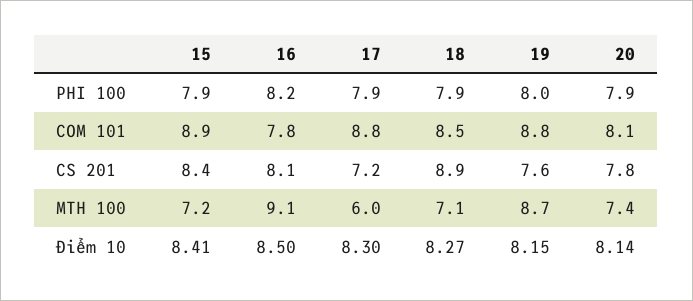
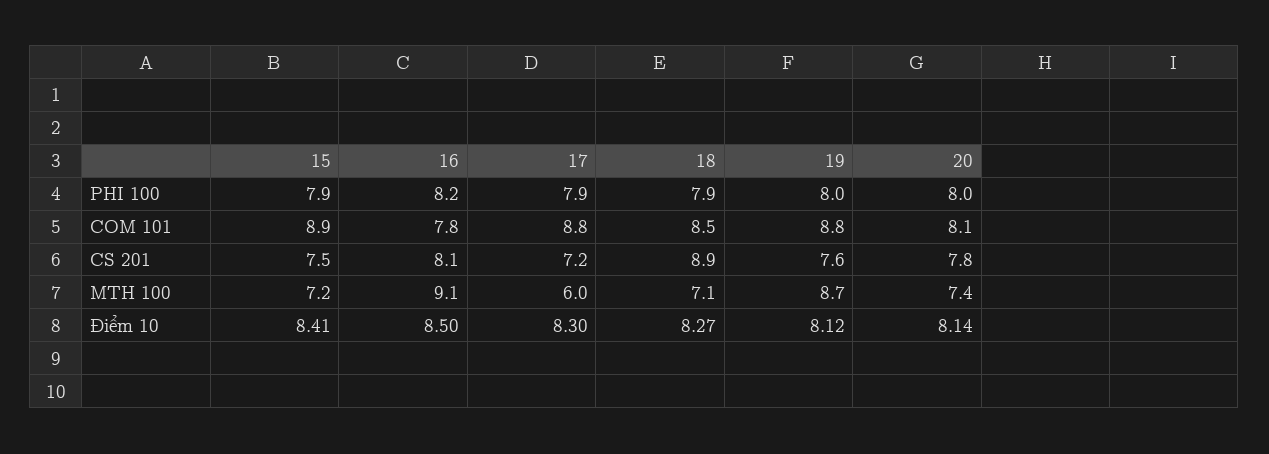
20, PHI 100: 7.9 -> 8
15, CS 201: 8.4 -> 7.5
19, Điểm 10: 8.15 -> 8.12

